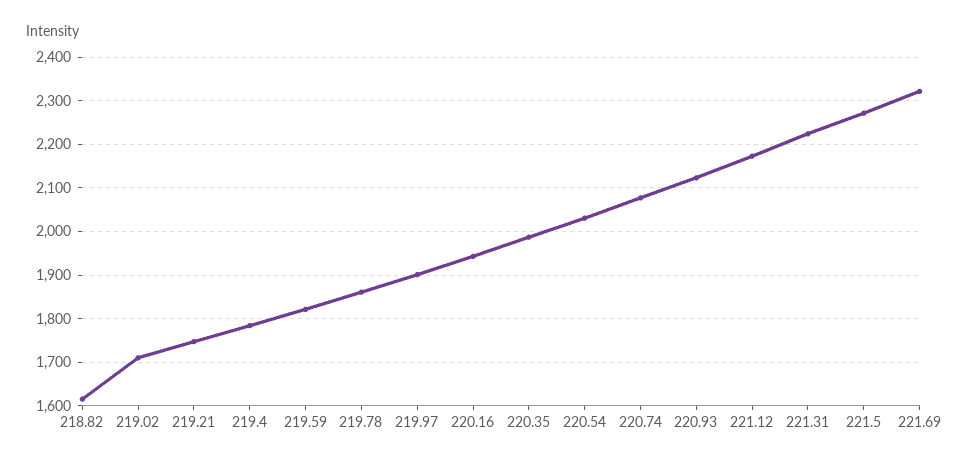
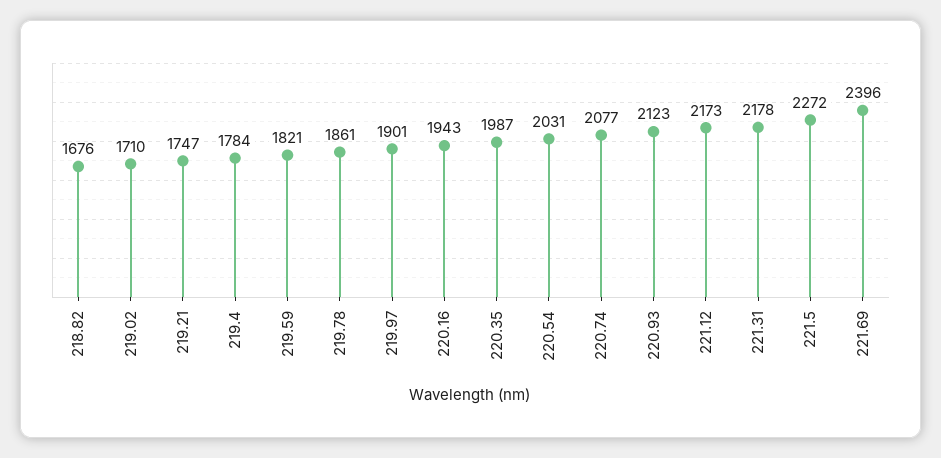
218.82: 1620 -> 1676
221.31: 2220 -> 2178
221.69: 2320 -> 2396

